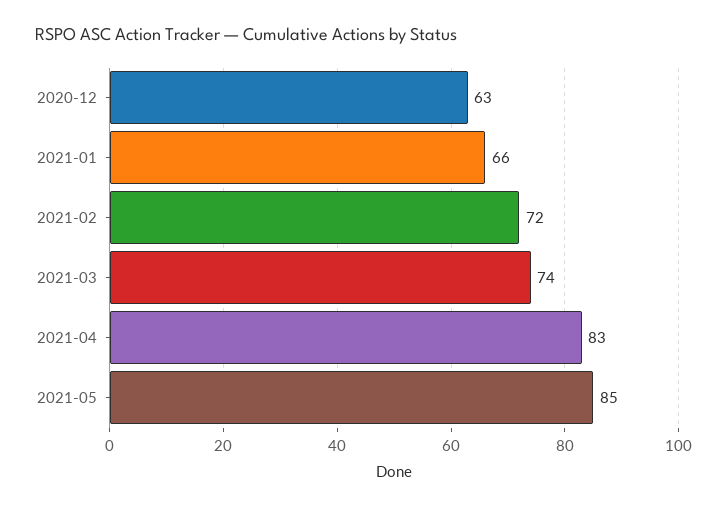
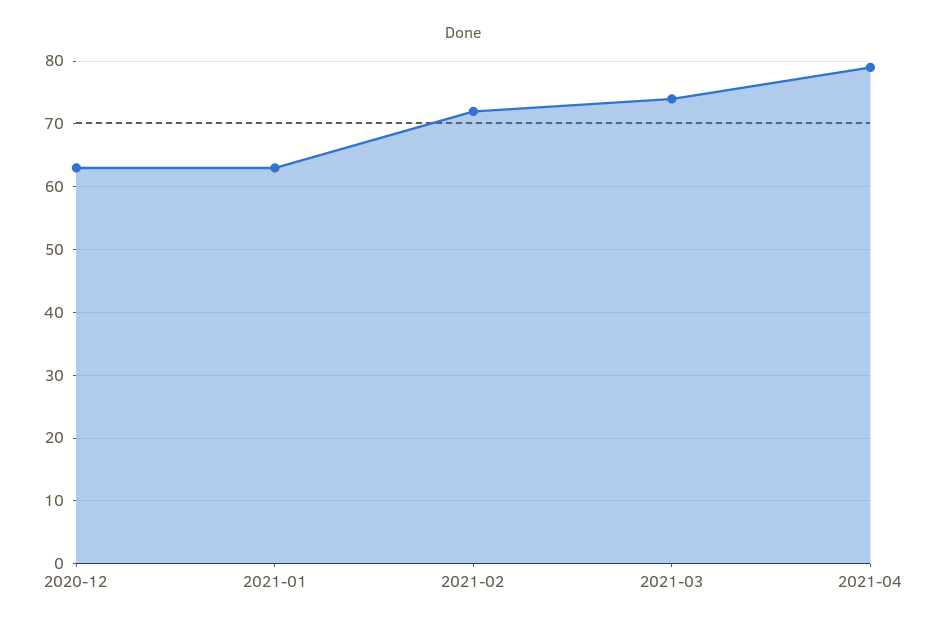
2021-01: 66 -> 63
2021-04: 83 -> 79
2021-05: 85 -> none

